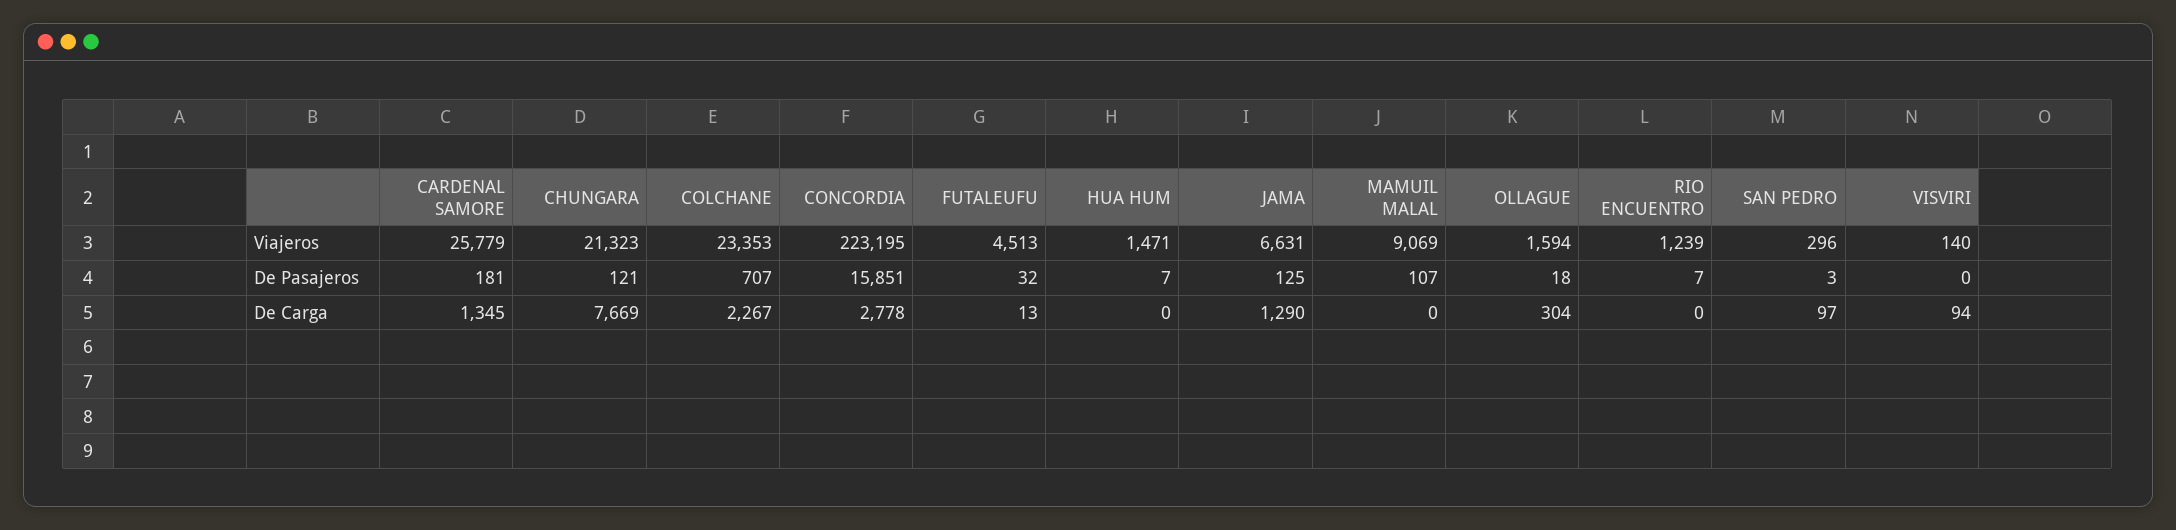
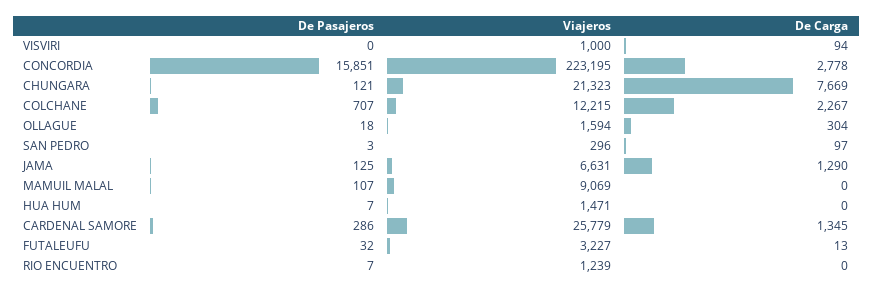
COLCHANE, Viajeros: 23353 -> 12215
FUTALEUFU, Viajeros: 4513 -> 3227
VISVIRI, Viajeros: 140 -> 1000
CARDENAL SAMORE, De Pasajeros: 181 -> 286

